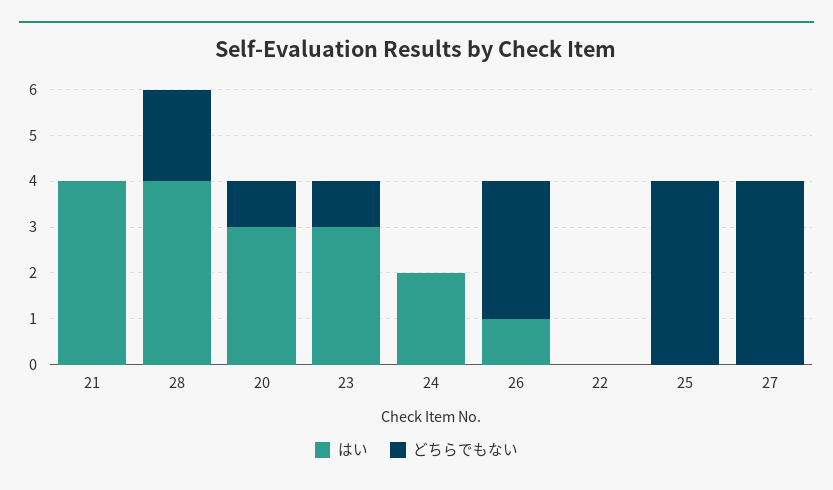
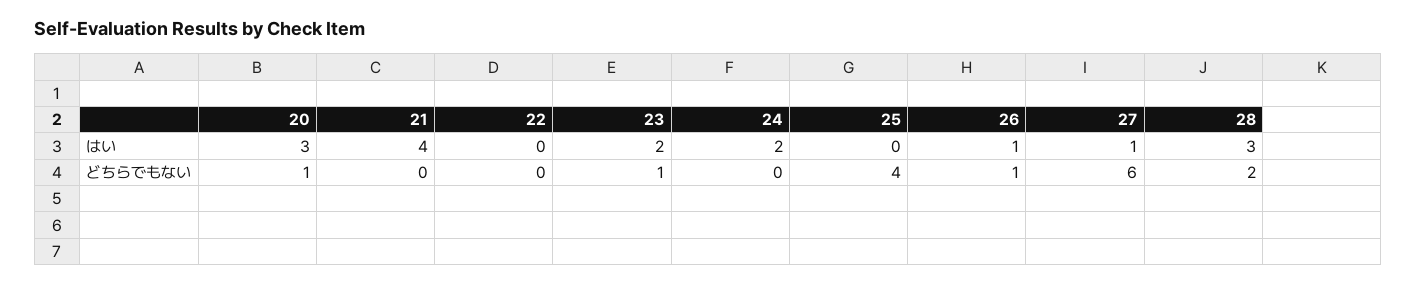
はい, 28: 4 -> 3
はい, 23: 3 -> 2
どちらでもない, 26: 3 -> 1
はい, 27: 0 -> 1
どちらでもない, 27: 4 -> 6

